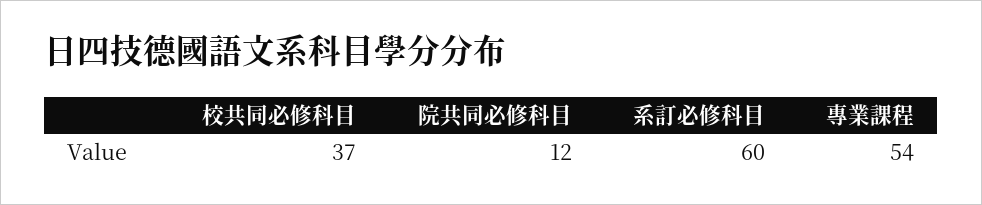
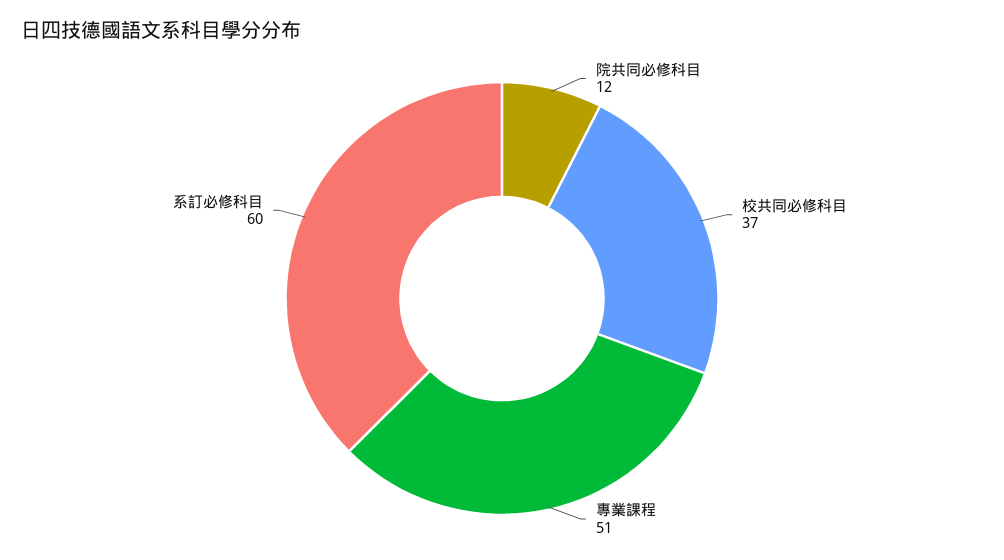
專業課程: 54 -> 51

